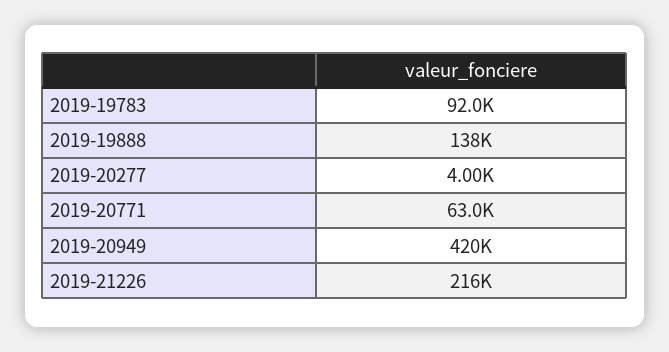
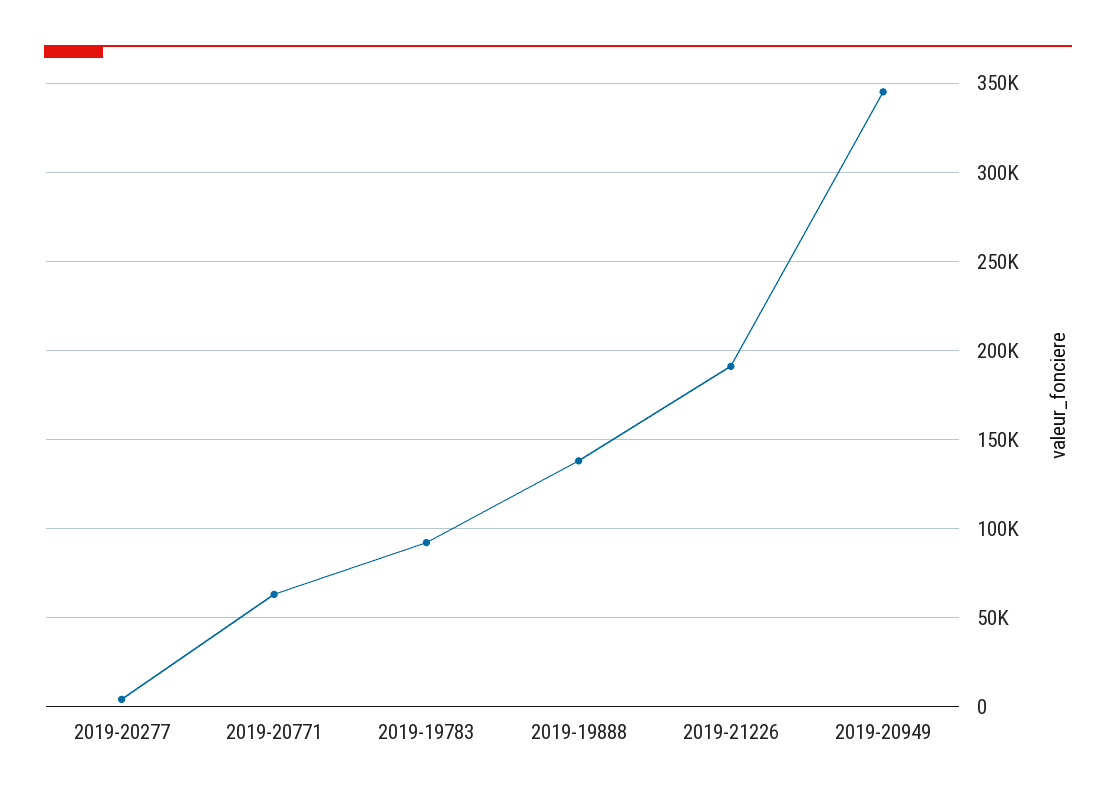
2019-20949: 420000 -> 345000
2019-21226: 216000 -> 190000

